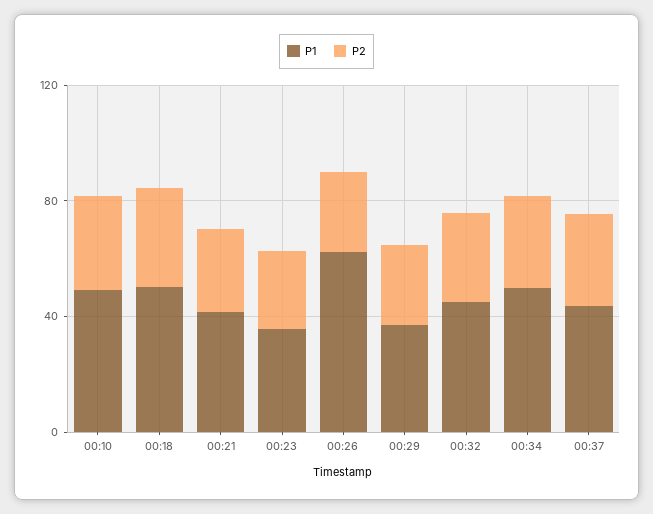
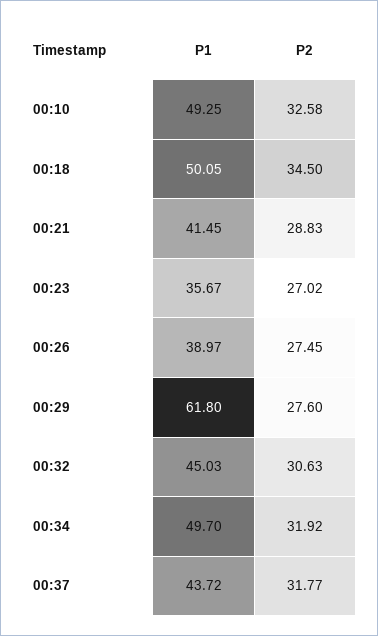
P1, 00:26: 60 -> 38.97
P1, 00:29: 40 -> 61.8

